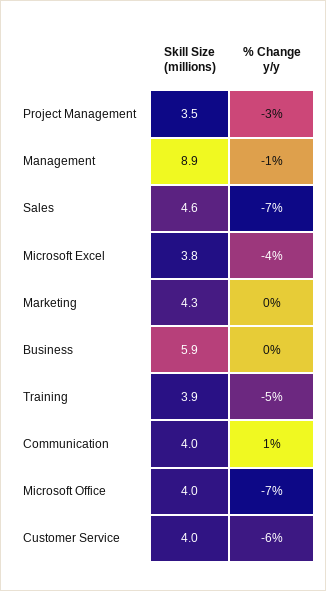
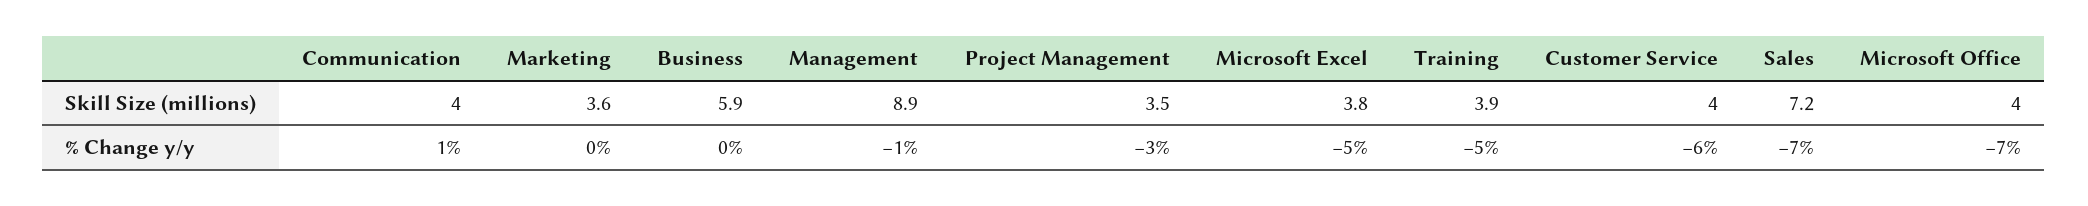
Skill Size (millions), Sales: 4.6 -> 7.2
% Change y/y, Microsoft Excel: -4 -> -5
Skill Size (millions), Marketing: 4.3 -> 3.6

